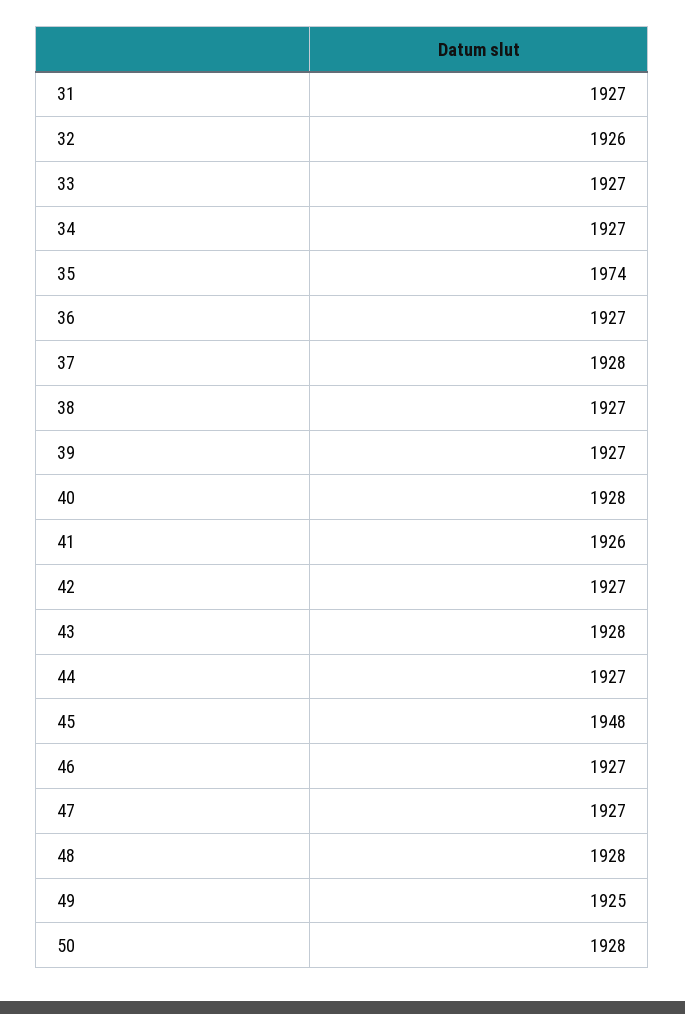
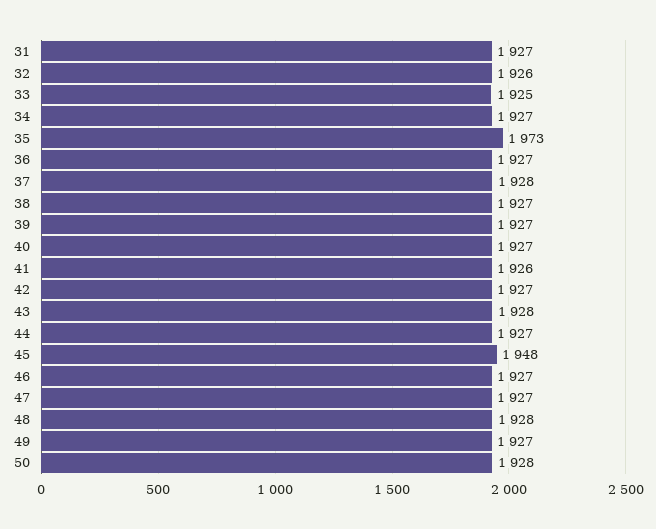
33: 1927 -> 1925
35: 1974 -> 1973
40: 1928 -> 1927
49: 1925 -> 1927

